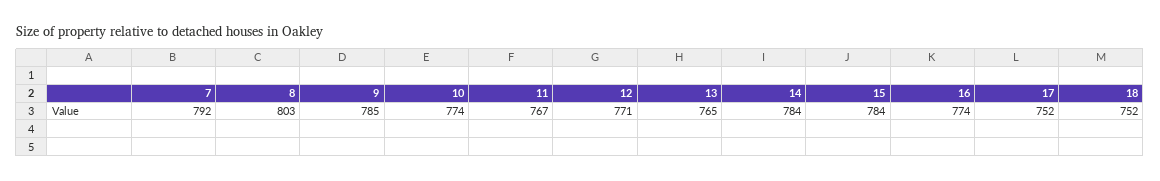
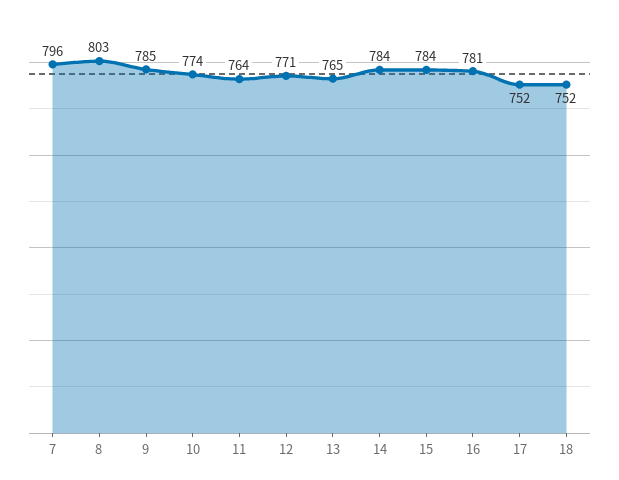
7: 792 -> 796
11: 767 -> 764
16: 774 -> 781

